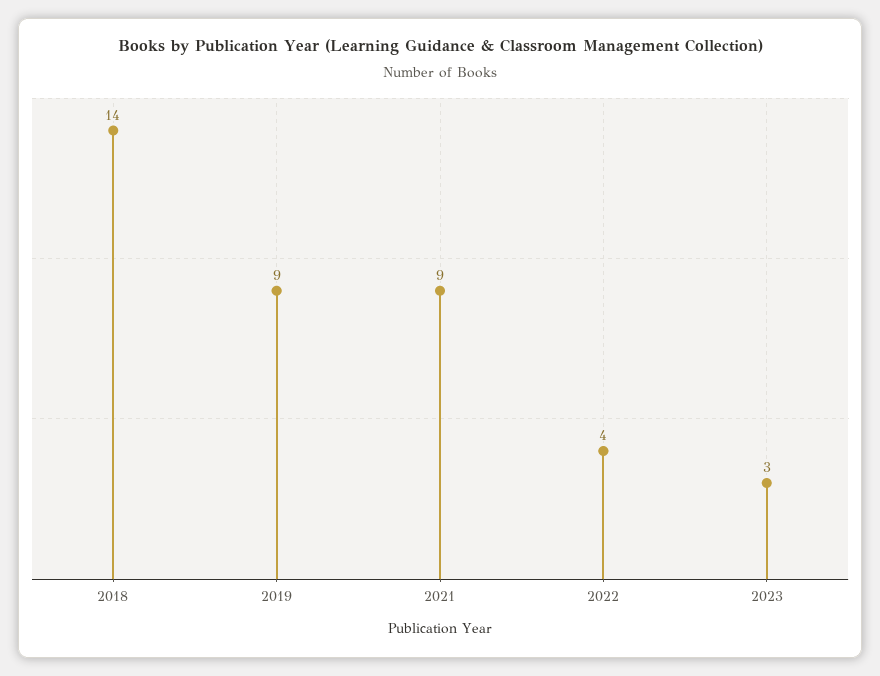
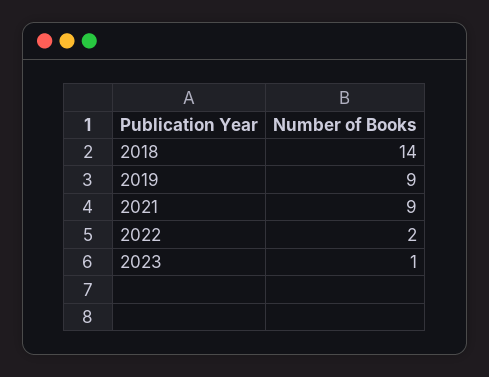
2022: 4 -> 2
2023: 3 -> 1

